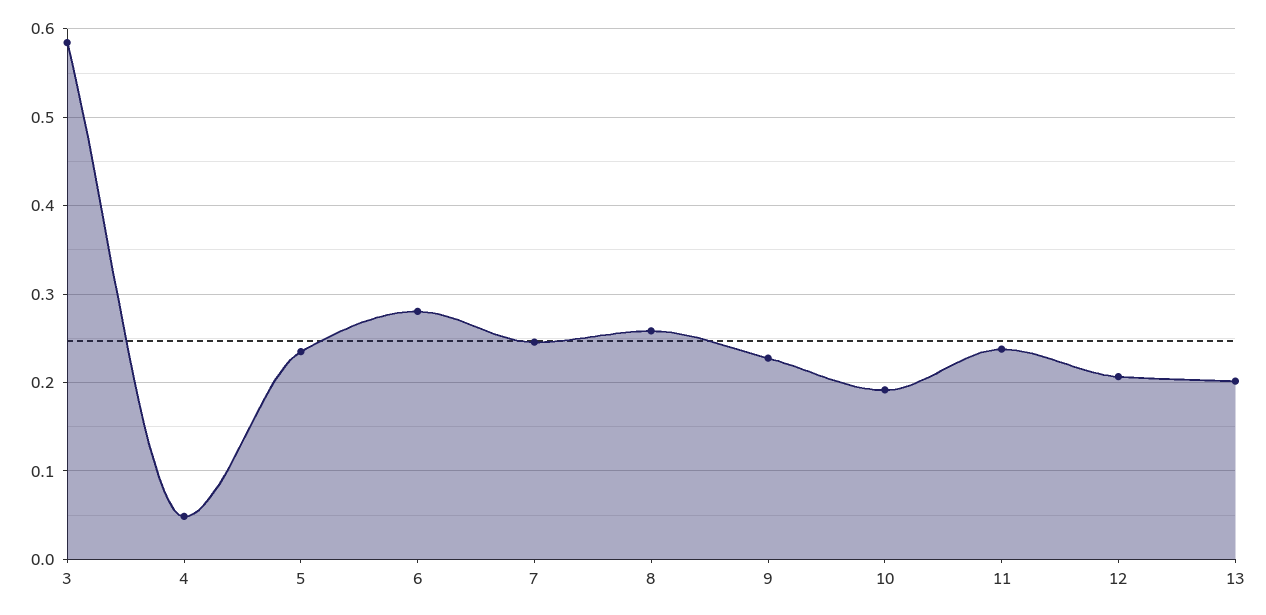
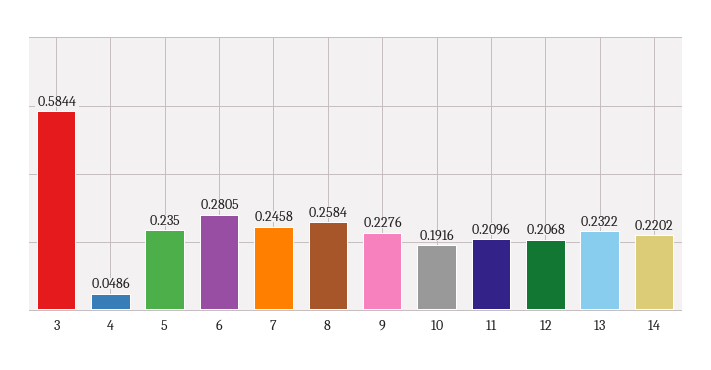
11: 0.24 -> 0.2096
13: 0.2 -> 0.2322
14: none -> 0.2202

